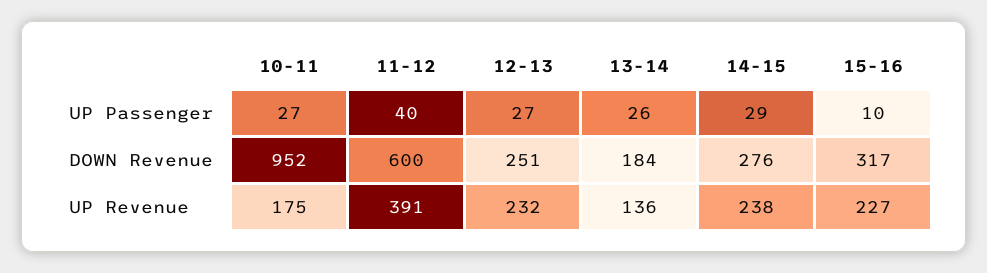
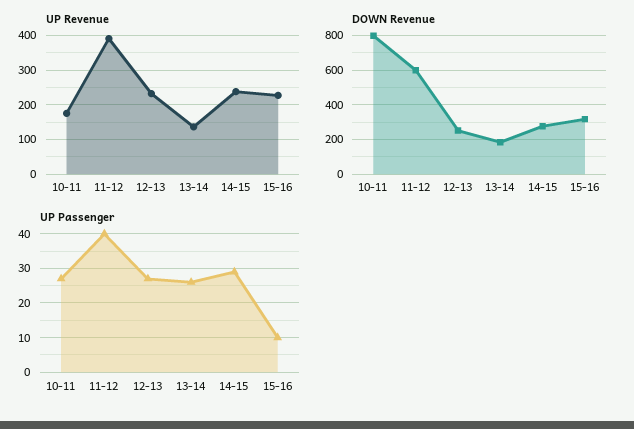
DOWN Revenue, 10-11: 952 -> 800

